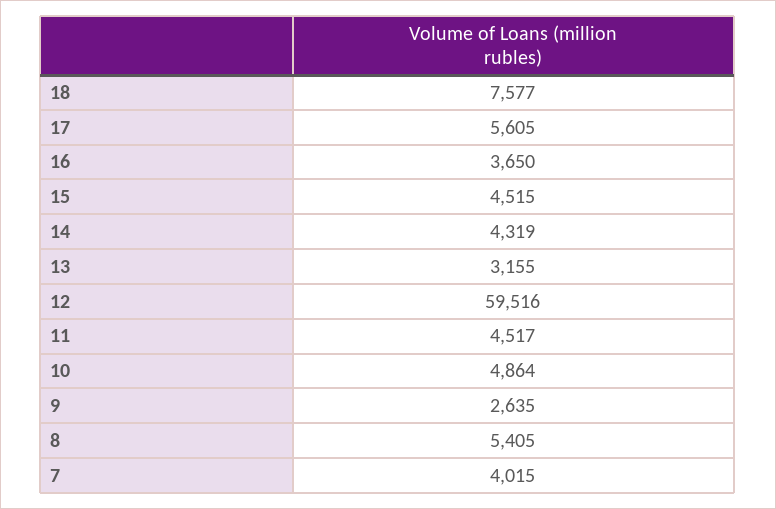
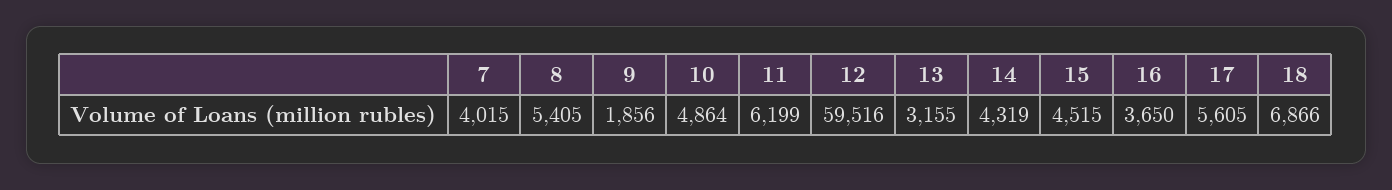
18: 7577 -> 6866
11: 4517 -> 6199
9: 2635 -> 1856

